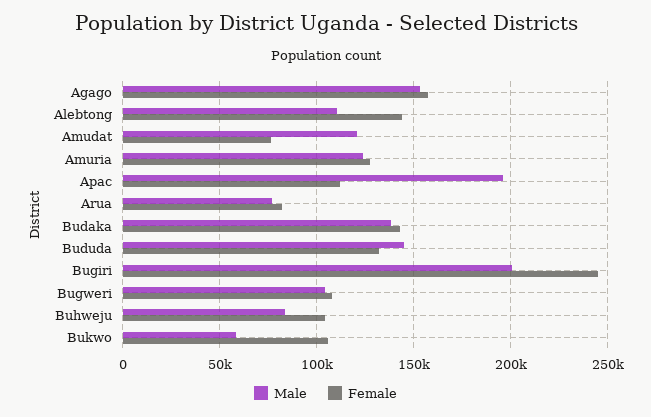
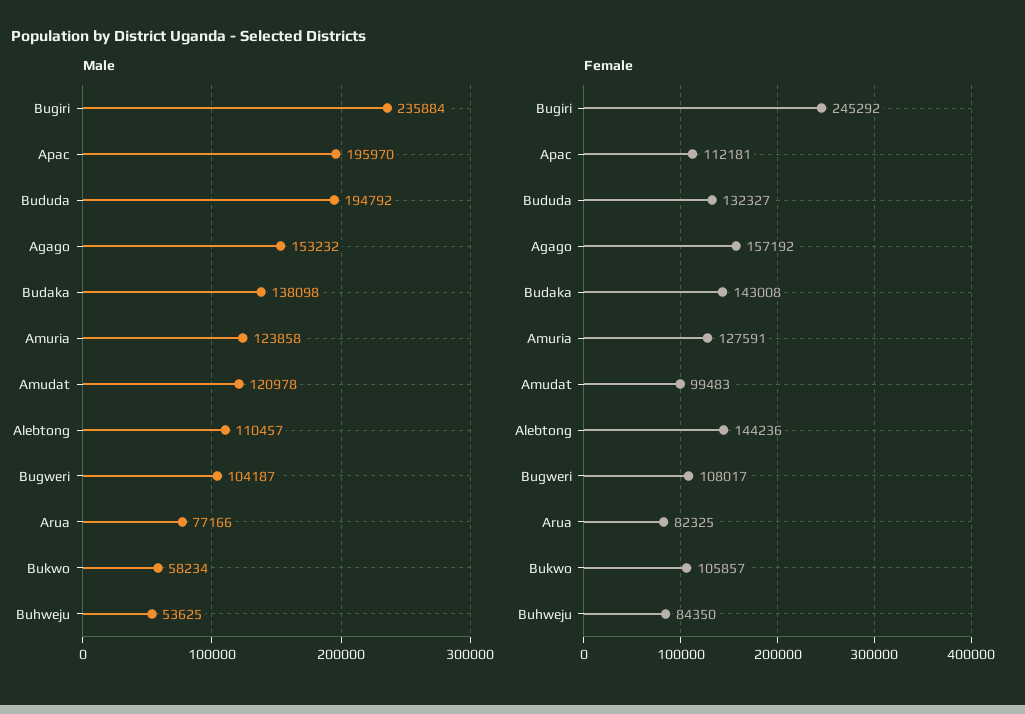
Female, Amudat: 75000 -> 99483
Male, Bududa: 145000 -> 194792
Male, Bugiri: 200000 -> 235884
Male, Buhweju: 85000 -> 53625
Female, Buhweju: 105000 -> 84350

